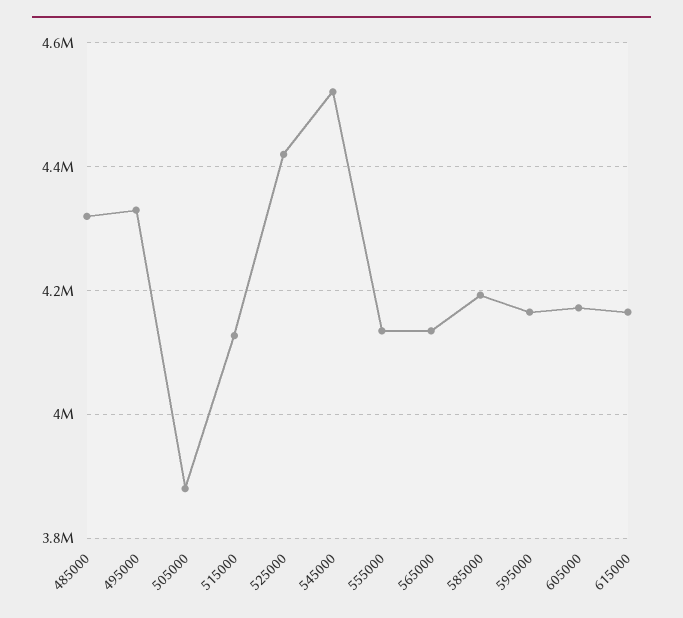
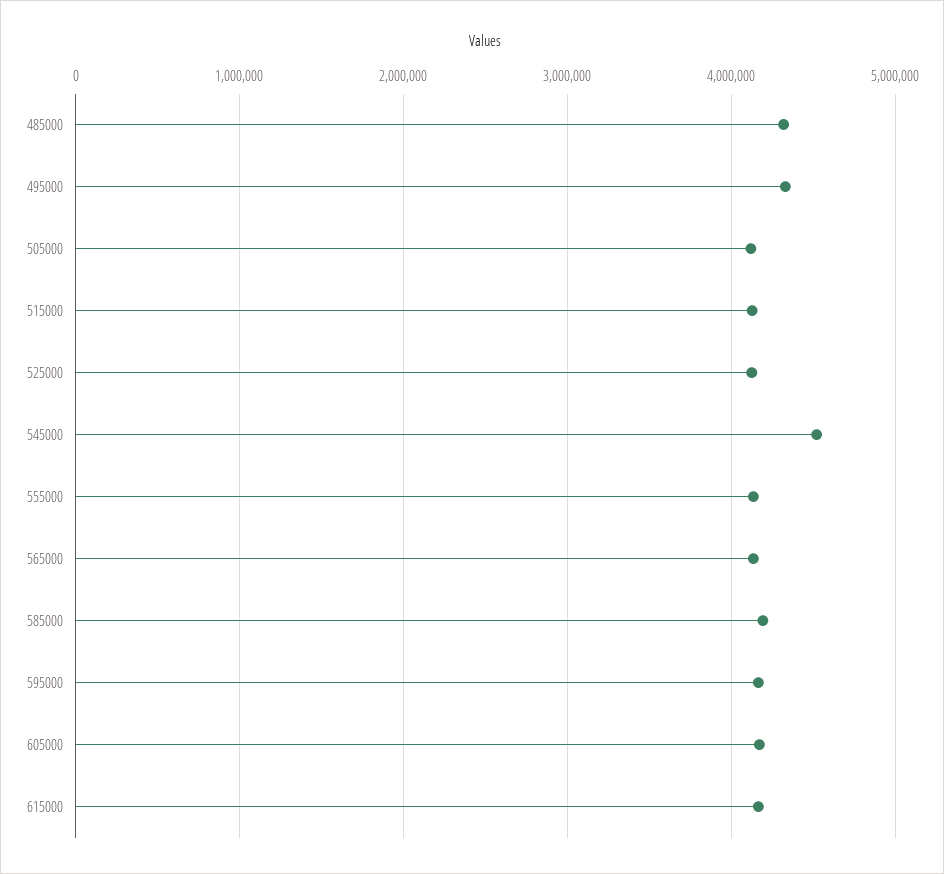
505000: 3880000 -> 4100000
525000: 4420000 -> 4100000

